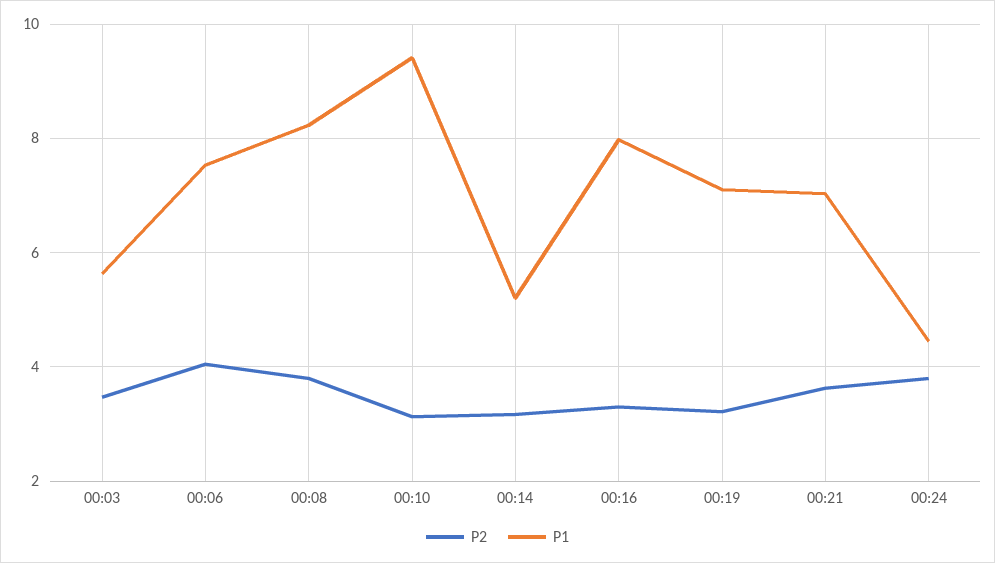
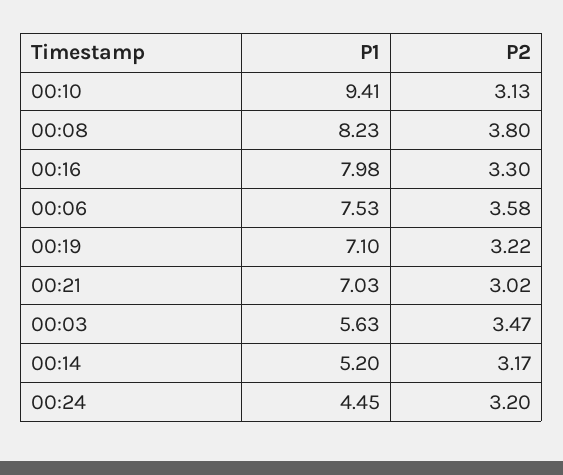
P2, 00:06: 4 -> 3.58
P2, 00:21: 3.6 -> 3.02
P2, 00:24: 3.8 -> 3.2

